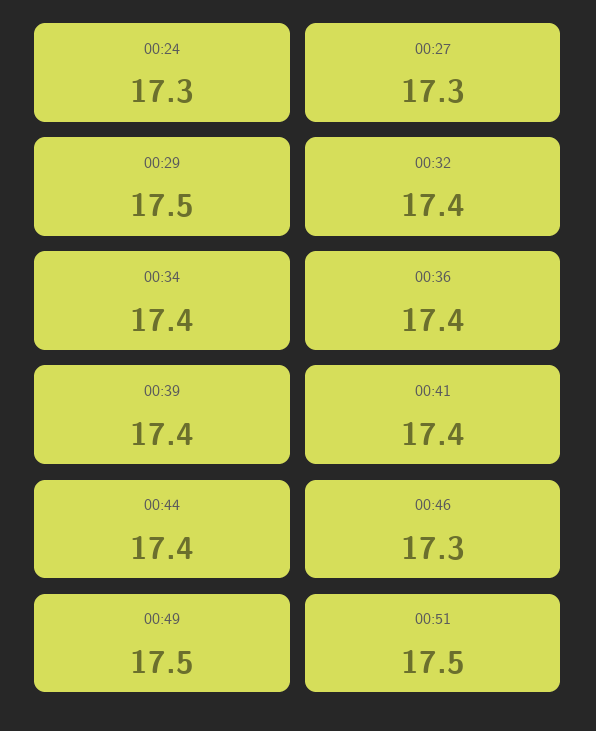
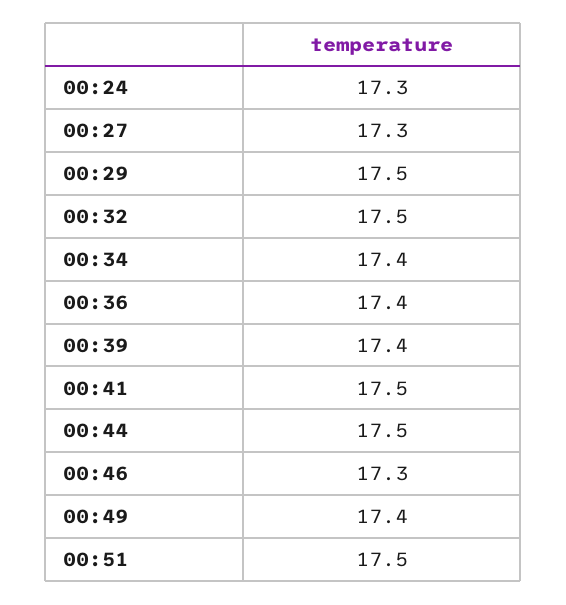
00:32: 17.4 -> 17.5
00:41: 17.4 -> 17.5
00:44: 17.4 -> 17.5
00:49: 17.5 -> 17.4

